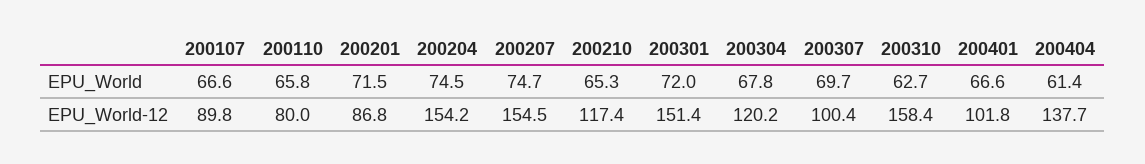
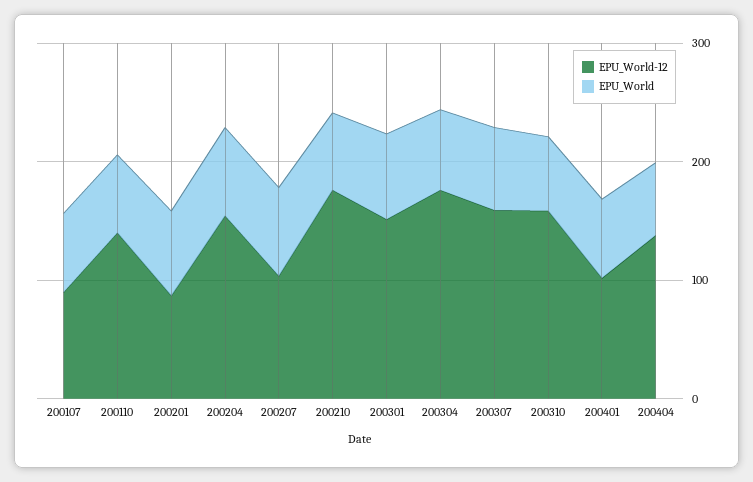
EPU_World-12, 200110: 80 -> 140
EPU_World-12, 200207: 154.5 -> 100
EPU_World-12, 200210: 117.4 -> 180
EPU_World-12, 200304: 120.2 -> 180
EPU_World-12, 200307: 100.4 -> 160

